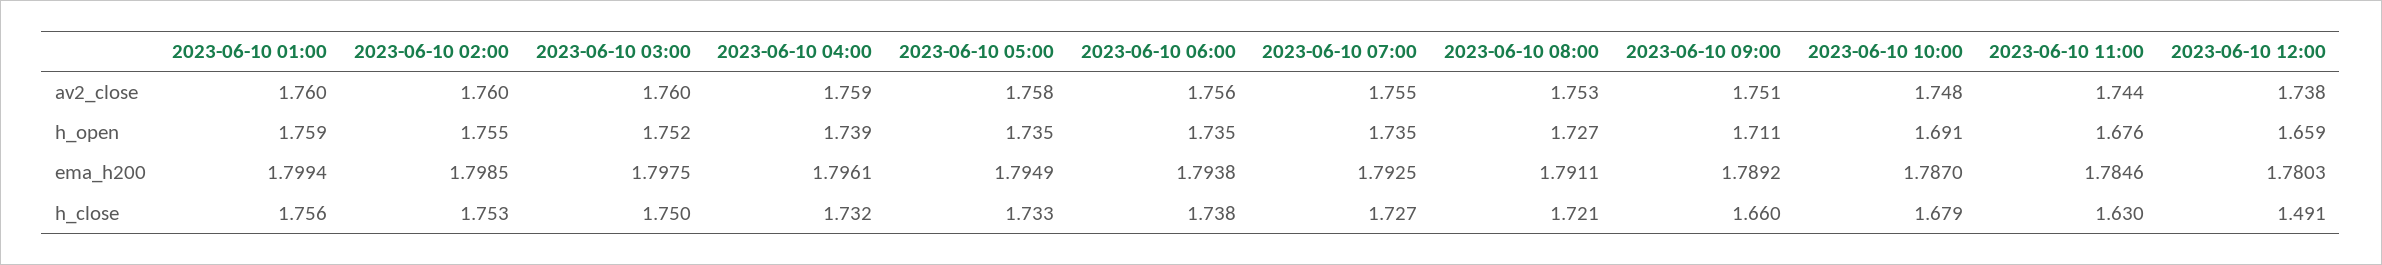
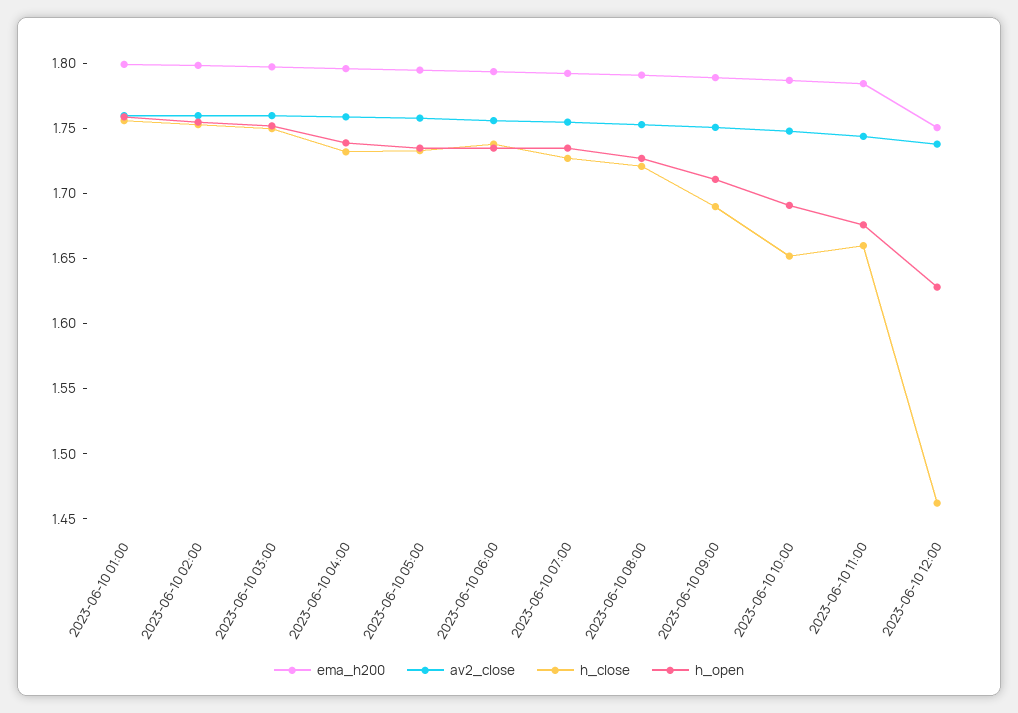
h_open, 2023-06-10 12:00: 1.659 -> 1.63
ema_h200, 2023-06-10 12:00: 1.7803 -> 1.75
h_close, 2023-06-10 09:00: 1.66 -> 1.69
h_close, 2023-06-10 10:00: 1.679 -> 1.65
h_close, 2023-06-10 11:00: 1.63 -> 1.66
h_close, 2023-06-10 12:00: 1.491 -> 1.46

